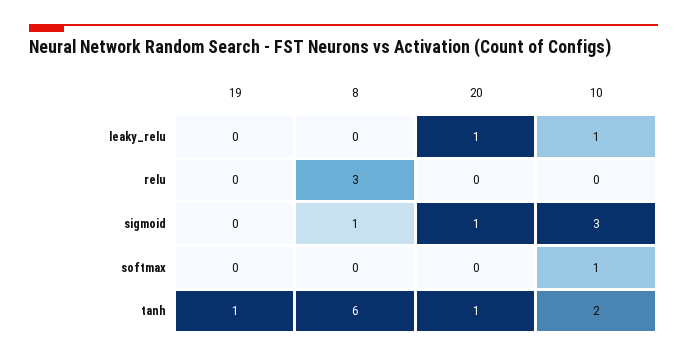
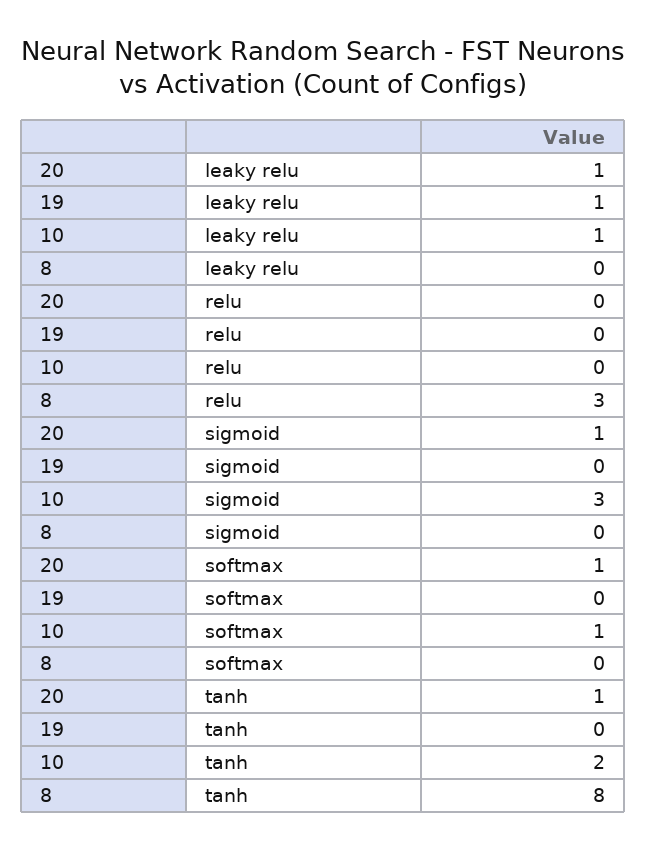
19, leaky_relu: 0 -> 1
8, sigmoid: 1 -> 0
20, softmax: 0 -> 1
19, tanh: 1 -> 0
8, tanh: 6 -> 8

